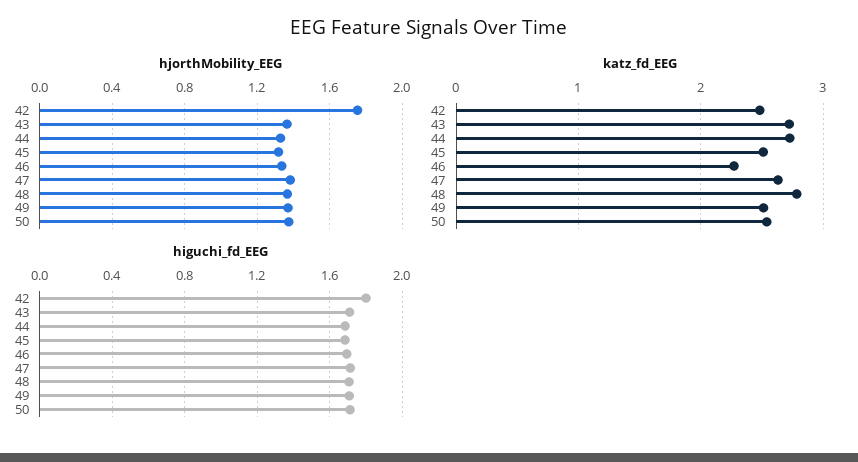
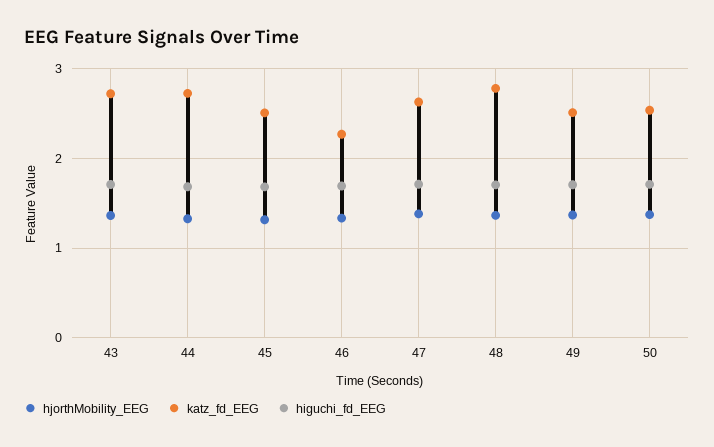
hjorthMobility_EEG, 42: 1.75 -> none
katz_fd_EEG, 42: 2.5 -> none
higuchi_fd_EEG, 42: 1.8 -> none

